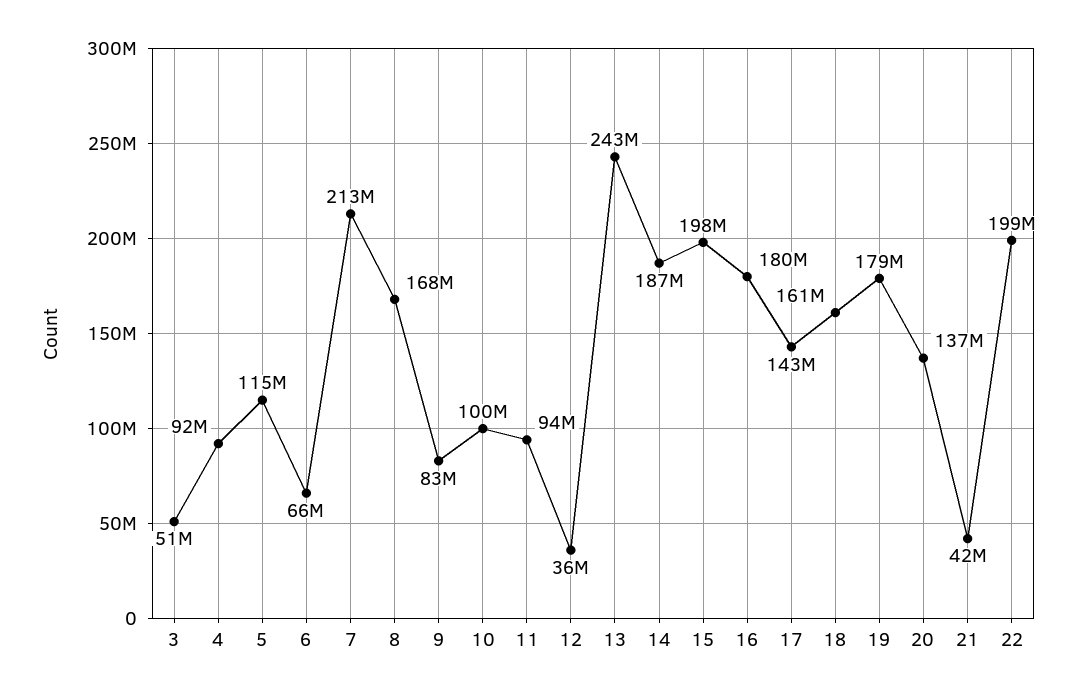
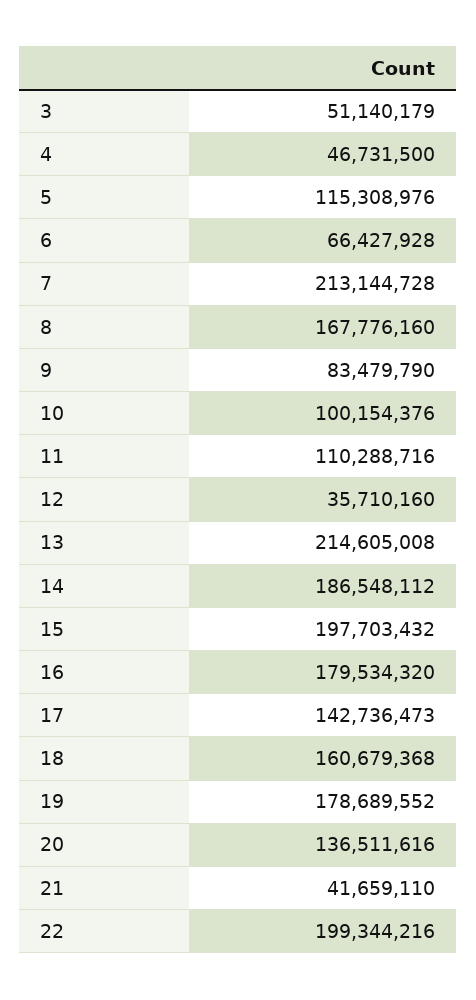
4: 92000000 -> 46731500
11: 94000000 -> 110288716
13: 243000000 -> 214605008

